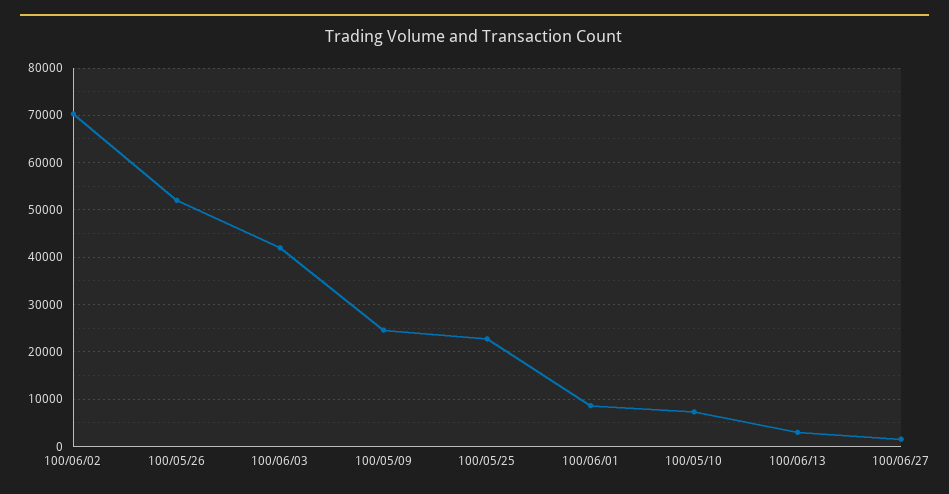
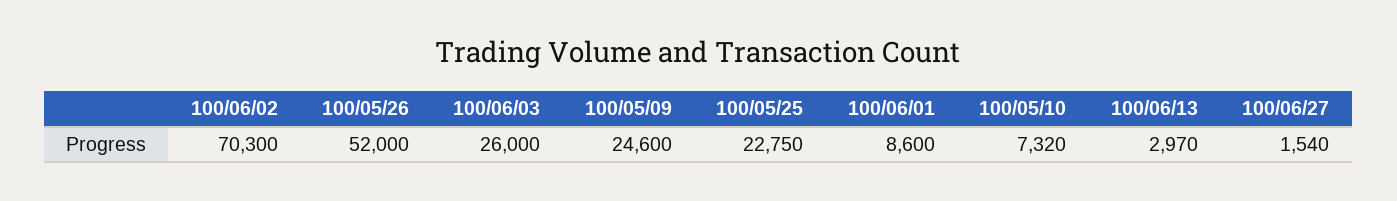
100/06/03: 42000 -> 26000

